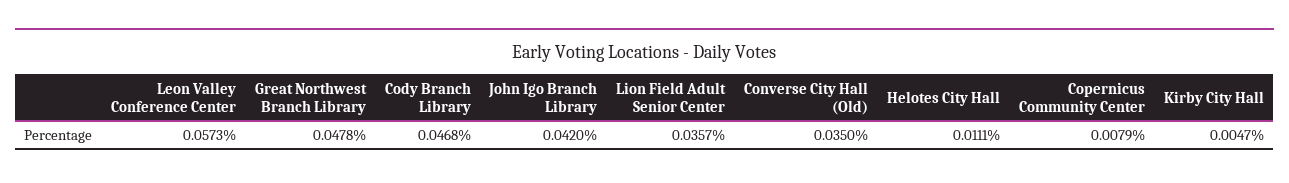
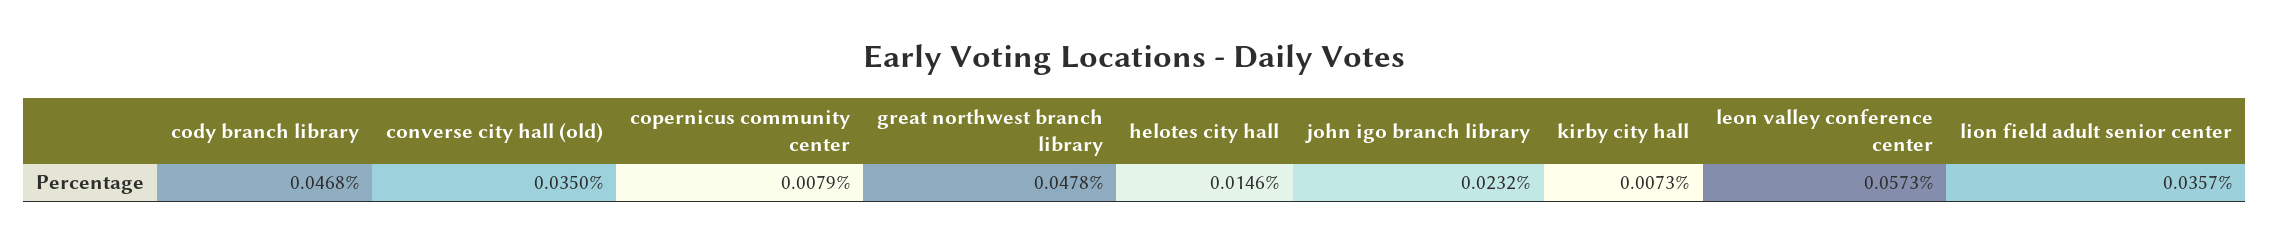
John Igo Branch Library: 0.042 -> 0.0232
Helotes City Hall: 0.0111 -> 0.0146
Kirby City Hall: 0.0047 -> 0.0073

